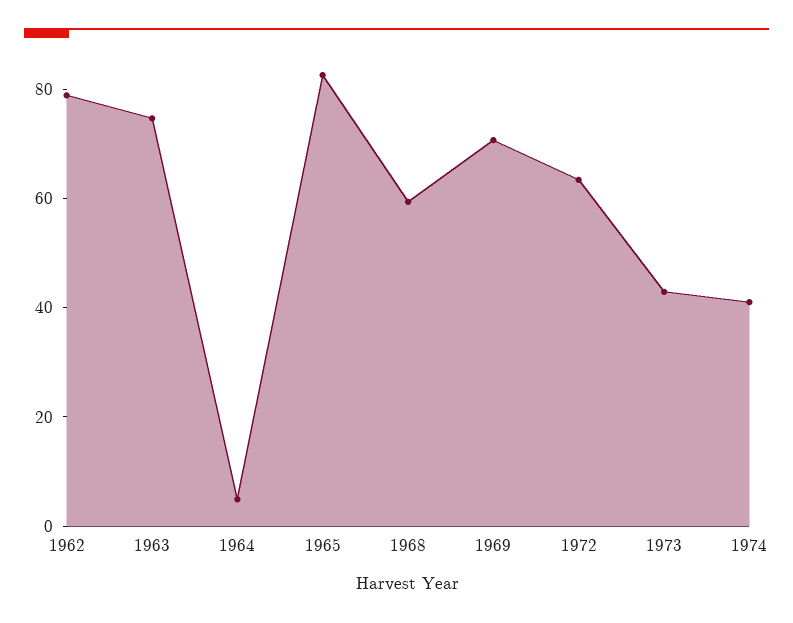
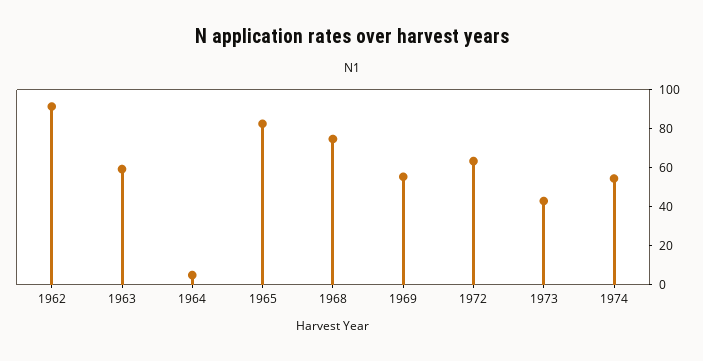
1962: 80 -> 90
1963: 75 -> 60
1968: 60 -> 75
1969: 70 -> 55
1974: 40 -> 55

